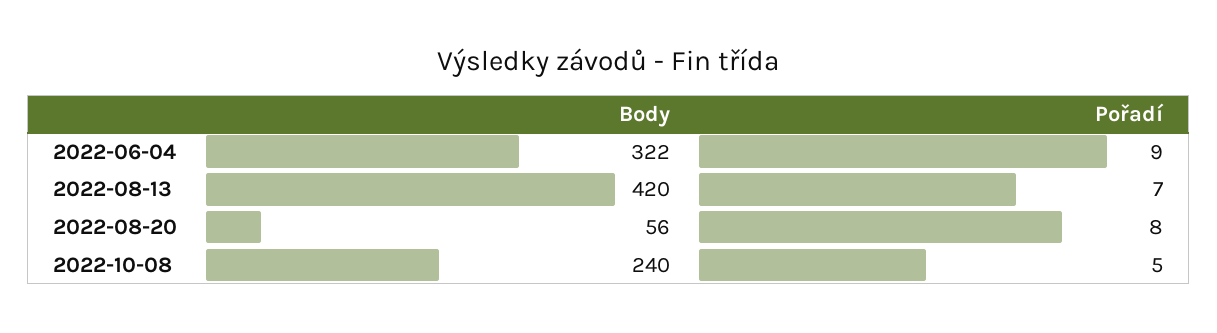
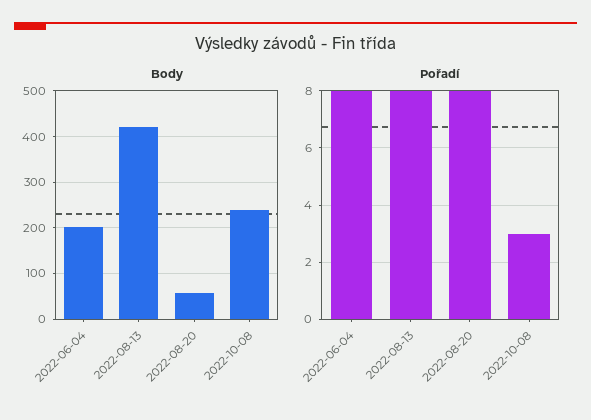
Body, 2022-06-04: 322 -> 200
Pořadí, 2022-06-04: 9 -> 8
Pořadí, 2022-08-13: 7 -> 8
Pořadí, 2022-10-08: 5 -> 3

